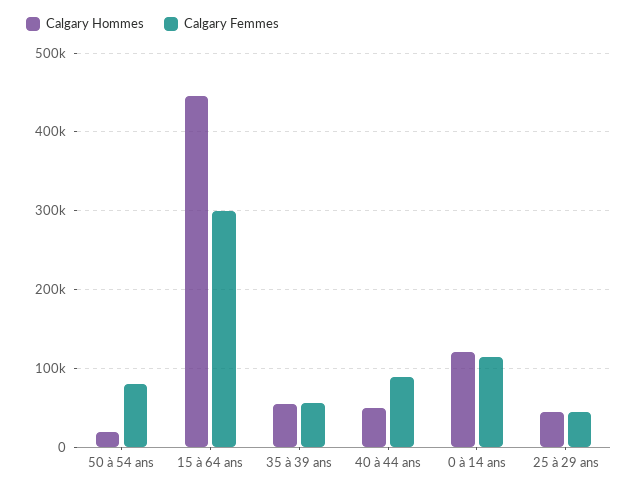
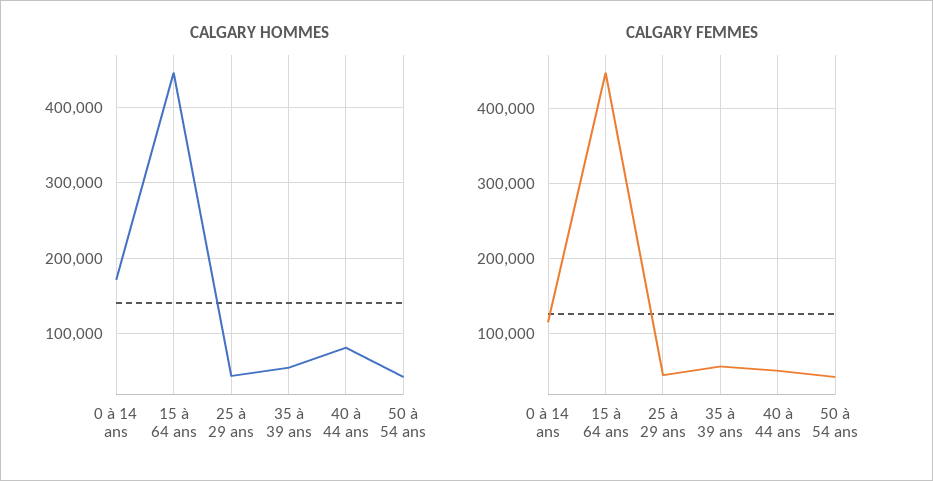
Calgary Hommes, 50 à 54 ans: 20000 -> 40000
Calgary Femmes, 50 à 54 ans: 80000 -> 40000
Calgary Femmes, 15 à 64 ans: 300000 -> 450000
Calgary Hommes, 40 à 44 ans: 50000 -> 80000
Calgary Femmes, 40 à 44 ans: 90000 -> 50000
Calgary Hommes, 0 à 14 ans: 120000 -> 170000

